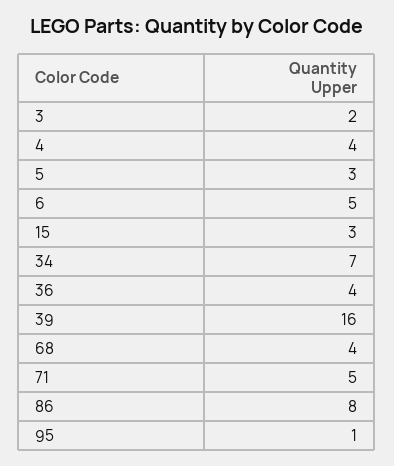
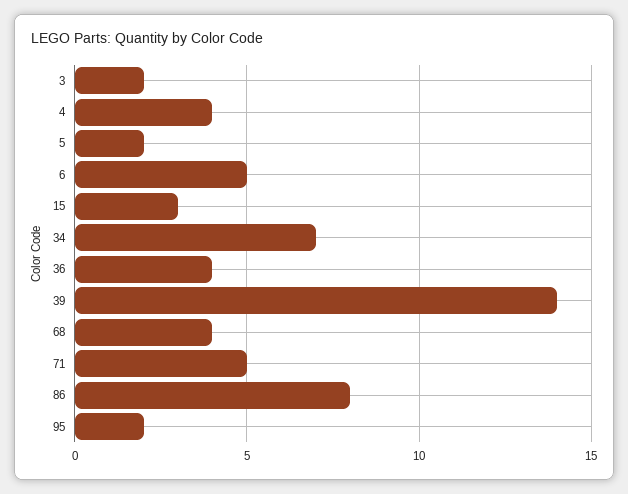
5: 3 -> 2
39: 16 -> 14
95: 1 -> 2

